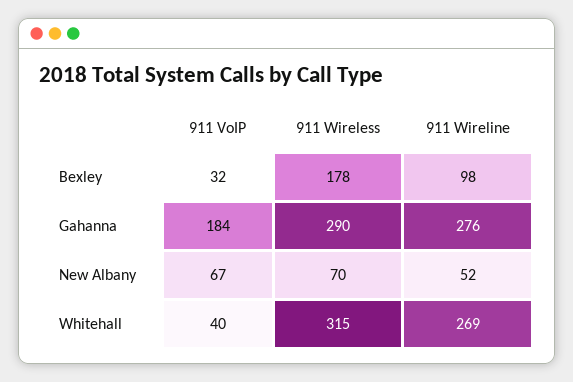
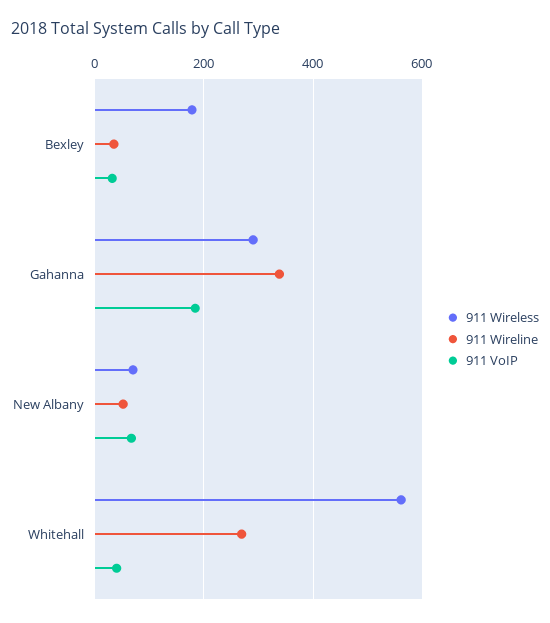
911 Wireline, Bexley: 98 -> 40
911 Wireline, Gahanna: 276 -> 340
911 Wireless, Whitehall: 315 -> 560

